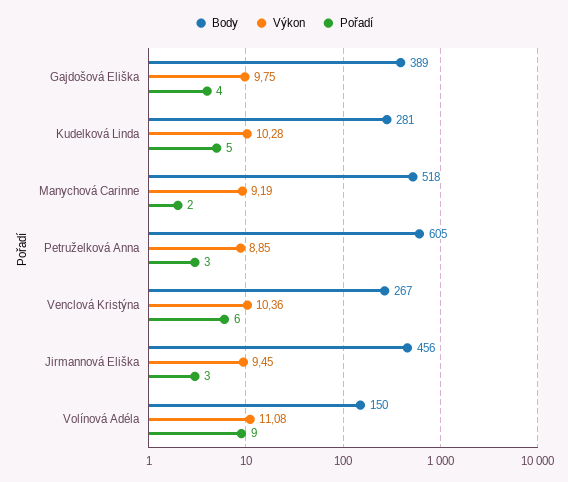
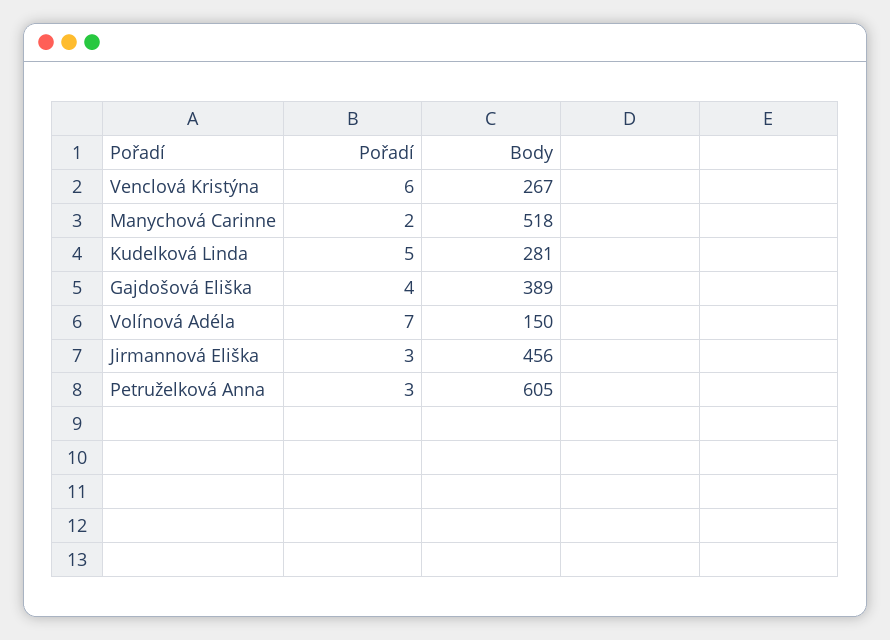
Výkon, Gajdošová Eliška: 9.75 -> none
Výkon, Kudelková Linda: 10.28 -> none
Výkon, Manychová Carinne: 9.19 -> none
Výkon, Petruželková Anna: 8.85 -> none
Výkon, Venclová Kristýna: 10.36 -> none
Výkon, Jirmannová Eliška: 9.45 -> none
Výkon, Volínová Adéla: 11.08 -> none
Pořadí, Volínová Adéla: 9 -> 7

